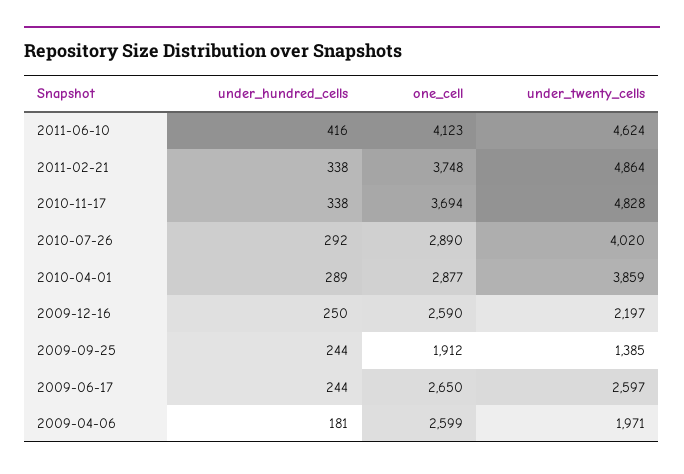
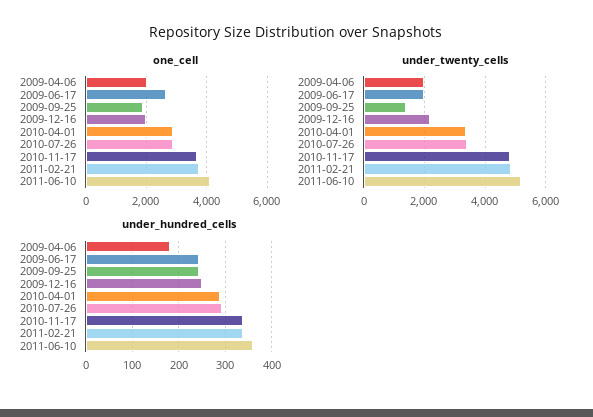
under_hundred_cells, 2011-06-10: 416 -> 360
under_twenty_cells, 2011-06-10: 4624 -> 5200
under_twenty_cells, 2010-07-26: 4020 -> 3400
under_twenty_cells, 2010-04-01: 3859 -> 3400
one_cell, 2009-12-16: 2590 -> 2000
under_twenty_cells, 2009-06-17: 2597 -> 2000
one_cell, 2009-04-06: 2599 -> 2000

